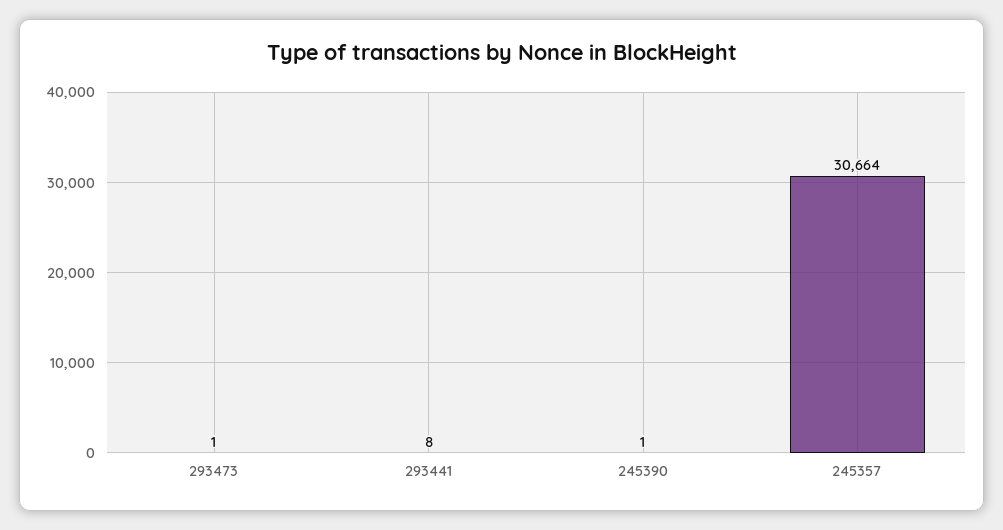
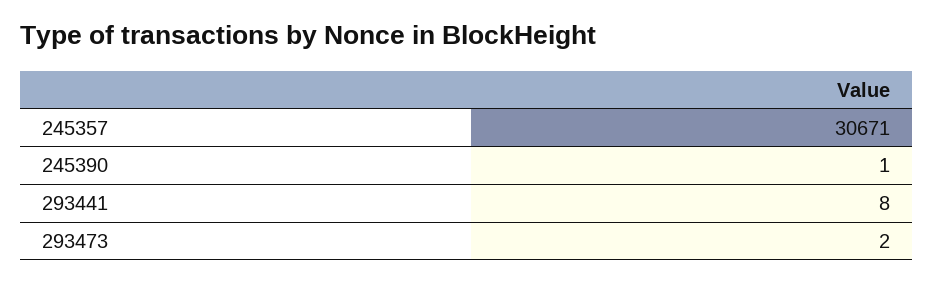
293473: 1 -> 2
245357: 30664 -> 30671

